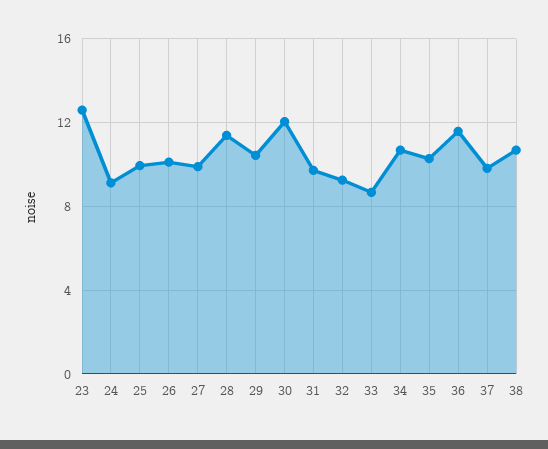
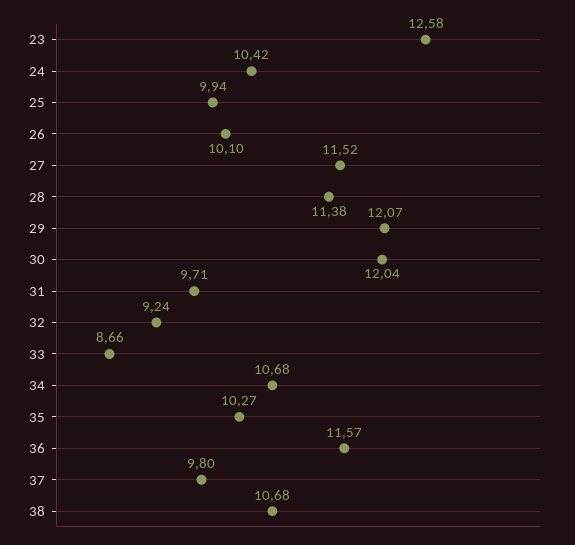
24: 9 -> 10.42
27: 10 -> 11.52
29: 10.5 -> 12.07

